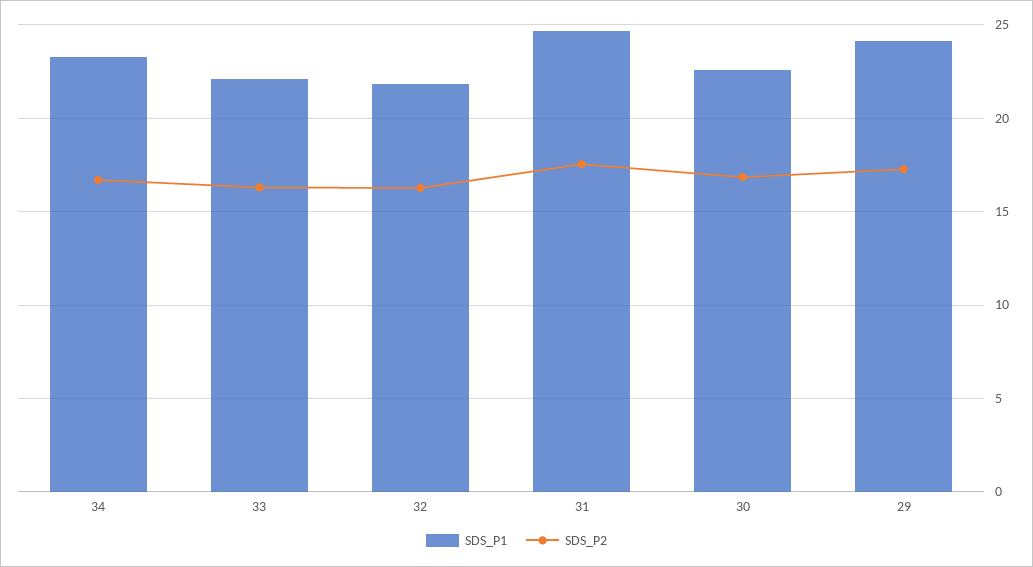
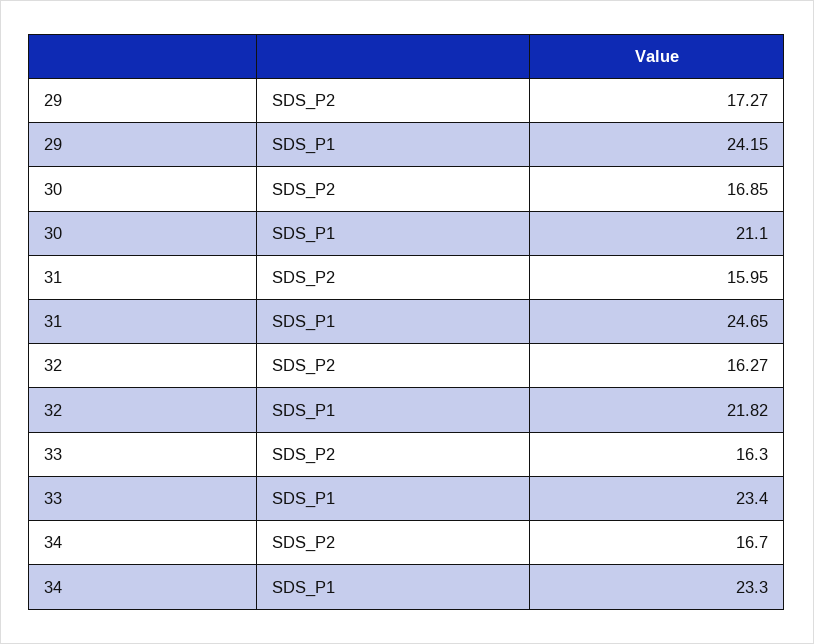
SDS_P1, 33: 22 -> 23.4
SDS_P2, 31: 17.5 -> 15.95
SDS_P1, 30: 22.5 -> 21.1

